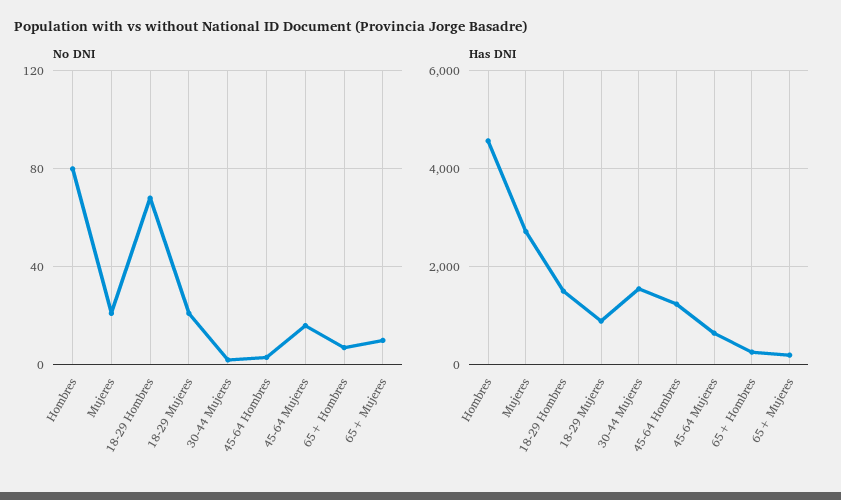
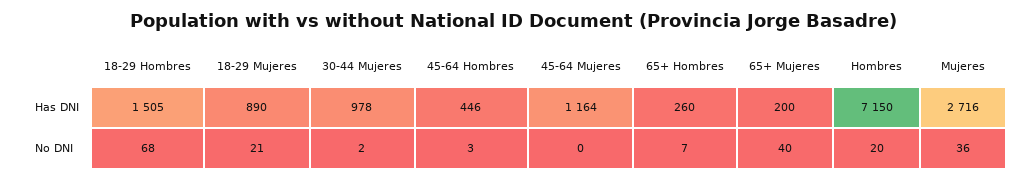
No DNI, Hombres: 80 -> 20
No DNI, Mujeres: 20 -> 36
No DNI, 45-64 Mujeres: 15 -> 0
No DNI, 65+ Mujeres: 10 -> 40
Has DNI, Hombres: 4600 -> 7150
Has DNI, 30-44 Mujeres: 1600 -> 978
Has DNI, 45-64 Hombres: 1200 -> 446
Has DNI, 45-64 Mujeres: 600 -> 1164

